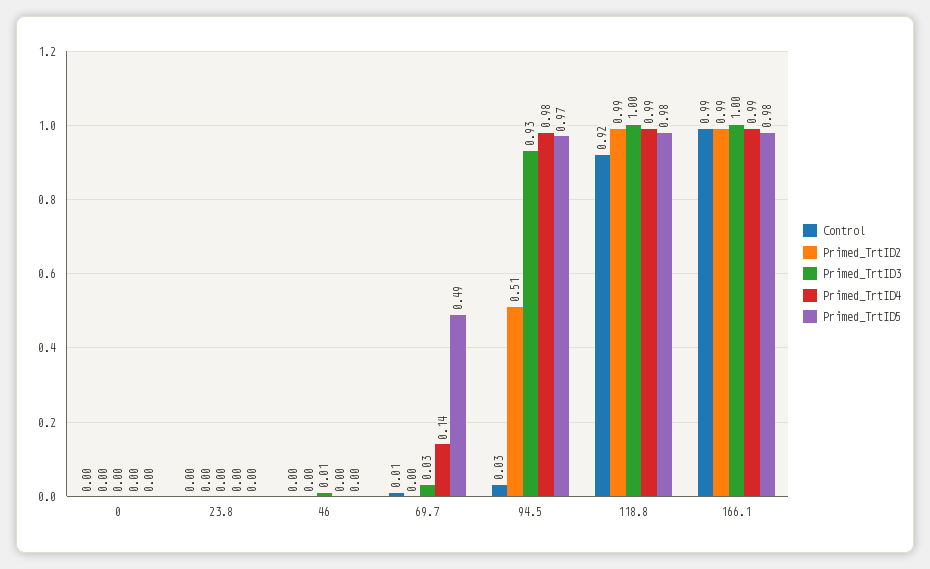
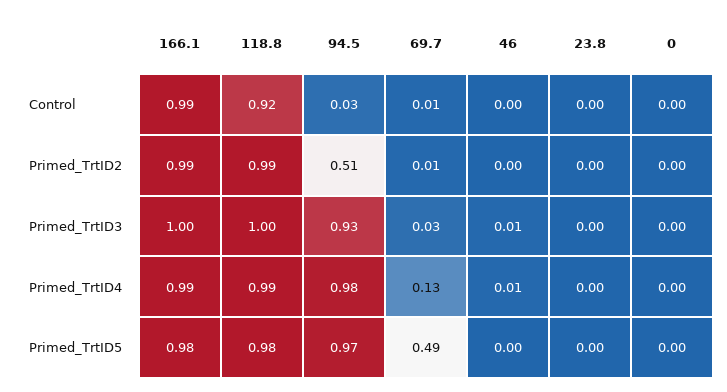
Primed_TrtID4, 46: 0 -> 0.01
Primed_TrtID2, 69.7: 0 -> 0.01
Primed_TrtID4, 69.7: 0.14 -> 0.13

